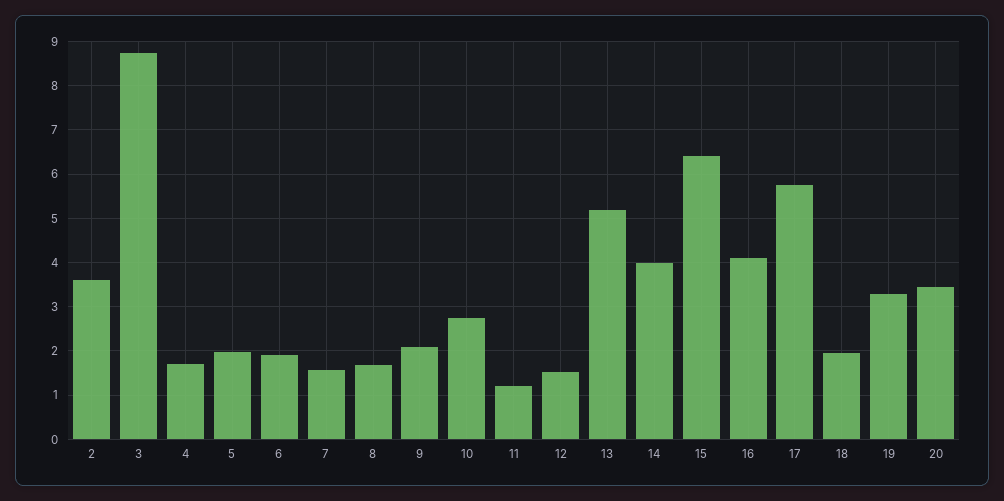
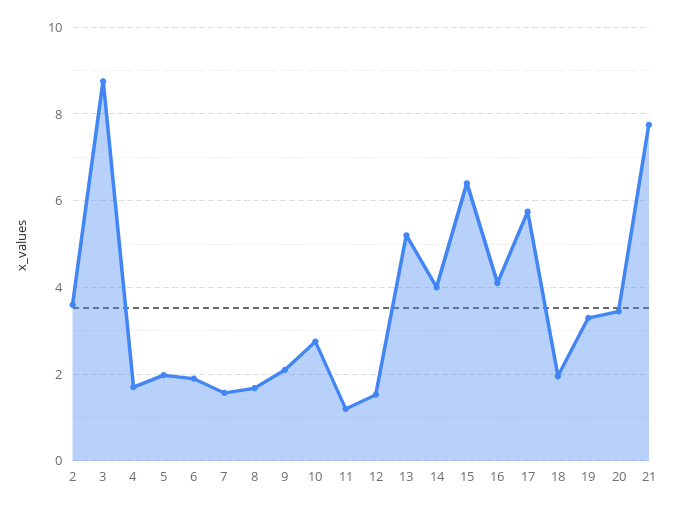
21: none -> 7.8

